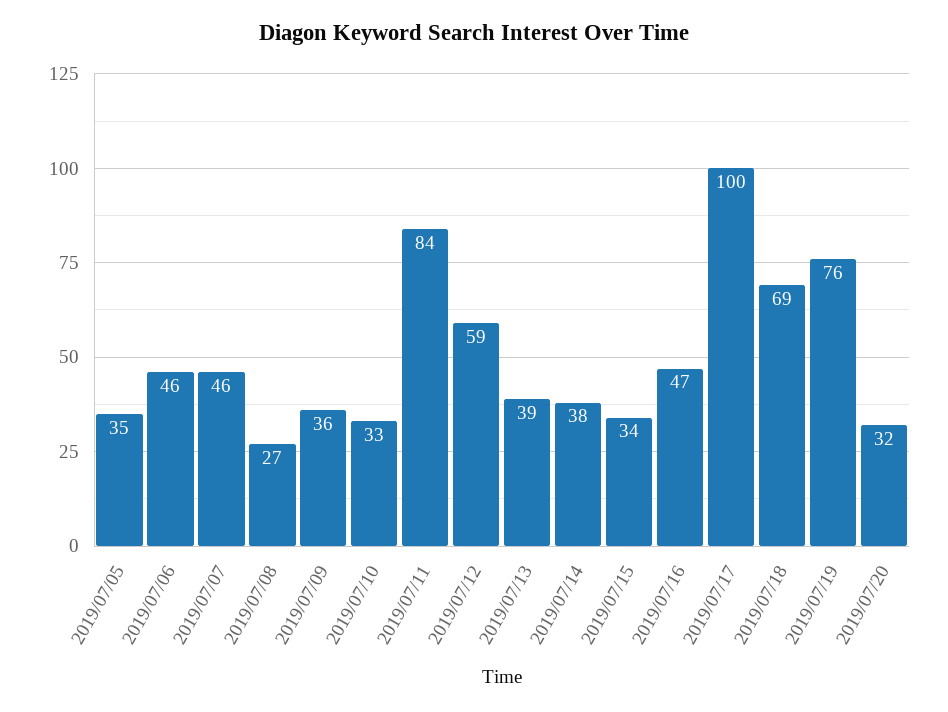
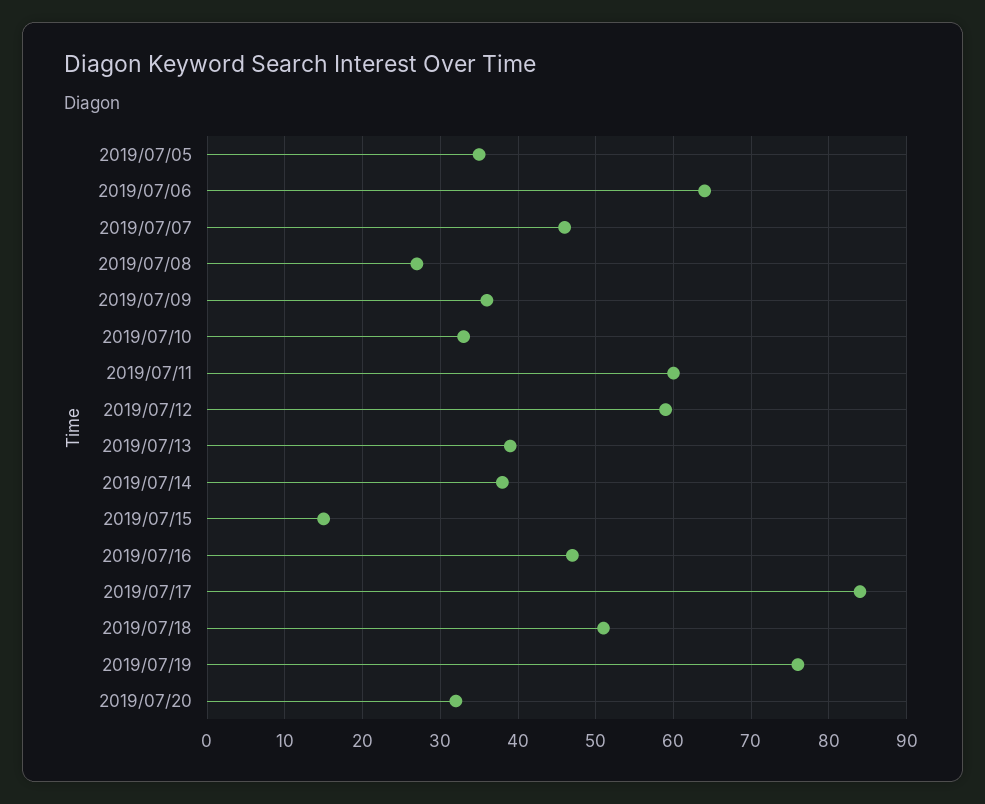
2019/07/06: 46 -> 64
2019/07/11: 84 -> 60
2019/07/15: 34 -> 15
2019/07/17: 100 -> 84
2019/07/18: 69 -> 51

